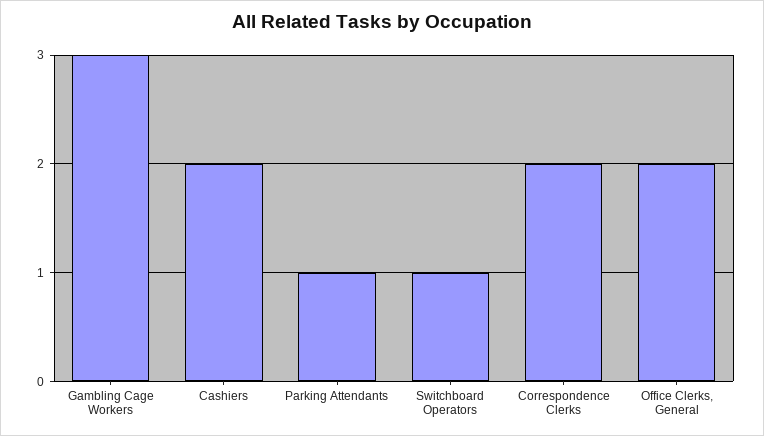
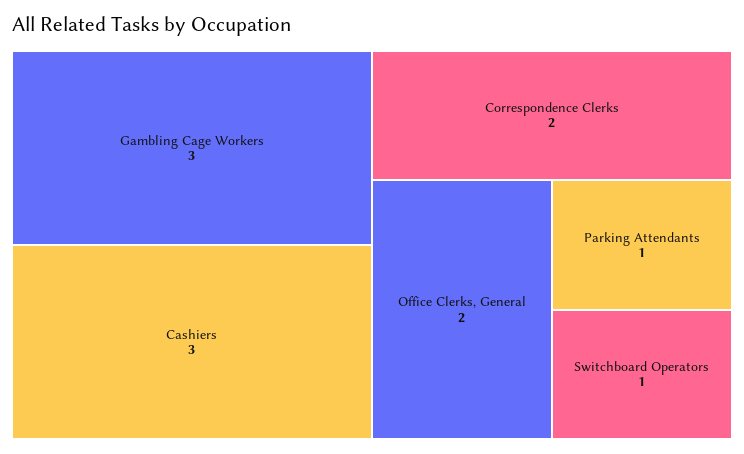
Cashiers: 2 -> 3

